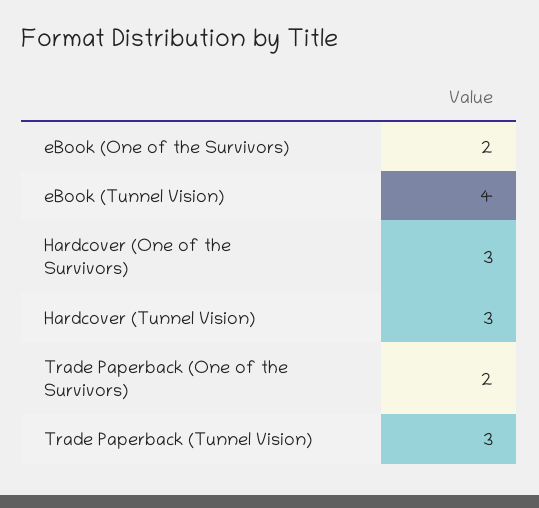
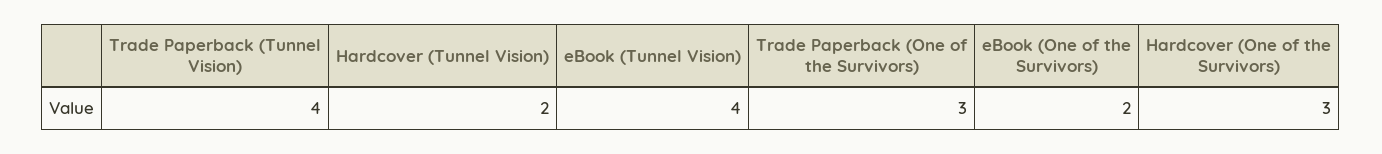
Hardcover (Tunnel Vision): 3 -> 2
Trade Paperback (One of the Survivors): 2 -> 3
Trade Paperback (Tunnel Vision): 3 -> 4

